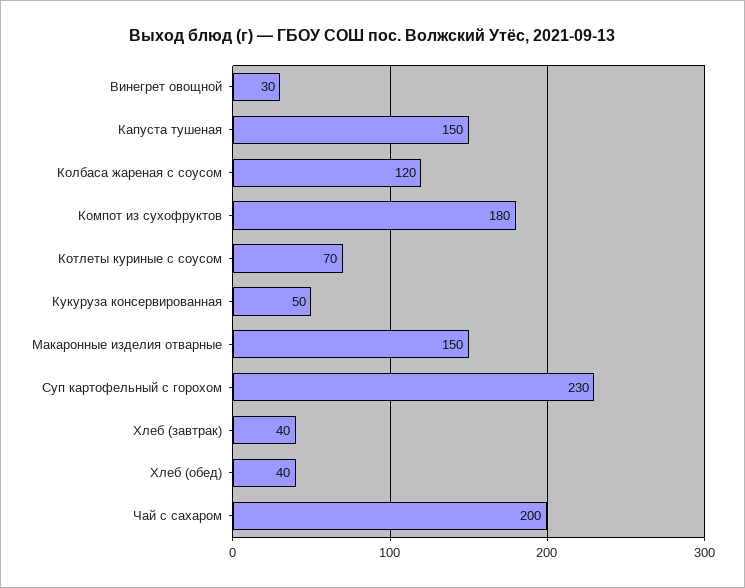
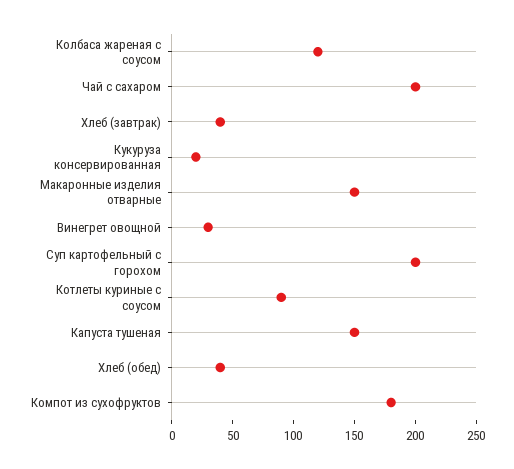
Котлеты куриные с соусом: 70 -> 90
Кукуруза консервированная: 50 -> 20
Суп картофельный с горохом: 230 -> 200

